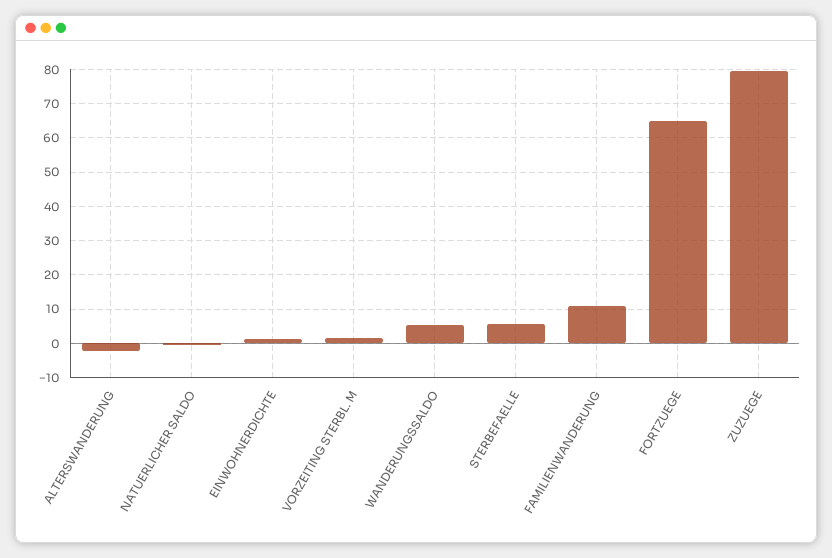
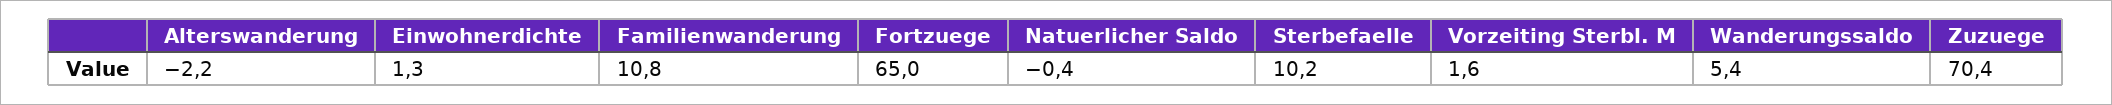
STERBEFAELLE: 6 -> 10.2
ZUZUEGE: 80 -> 70.4

